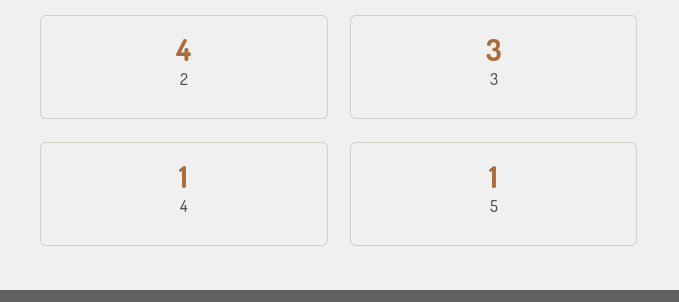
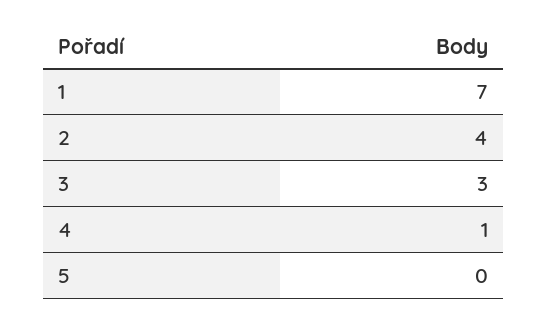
5: 1 -> 0
1: none -> 7

